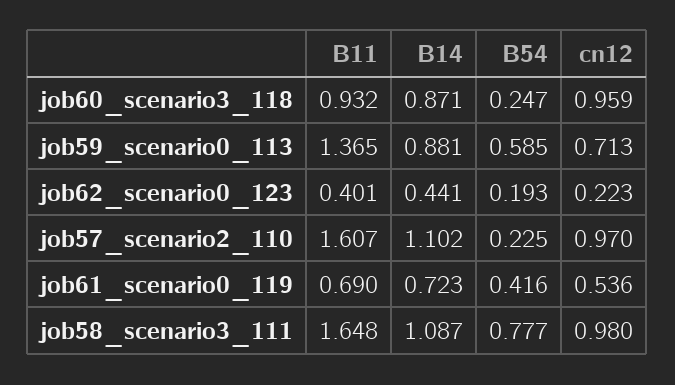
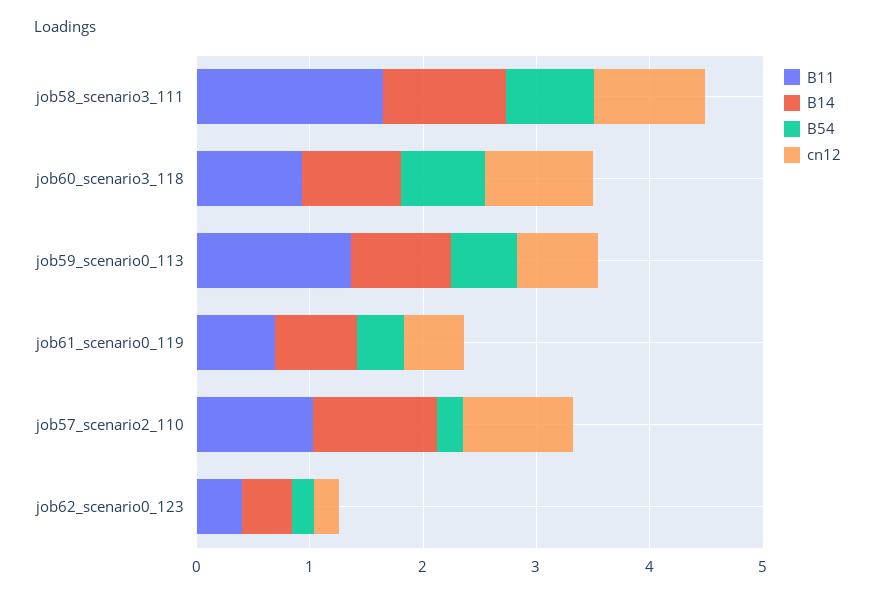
B54, job60_scenario3_118: 0.247 -> 0.8
B11, job57_scenario2_110: 1.607 -> 1

